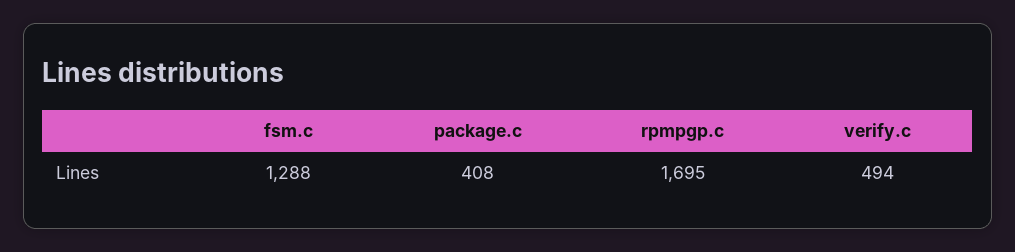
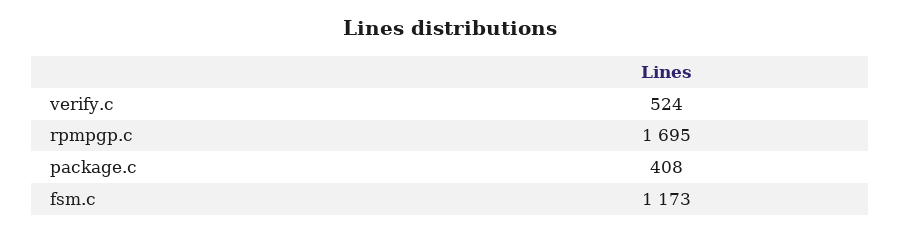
fsm.c: 1288 -> 1173
verify.c: 494 -> 524

